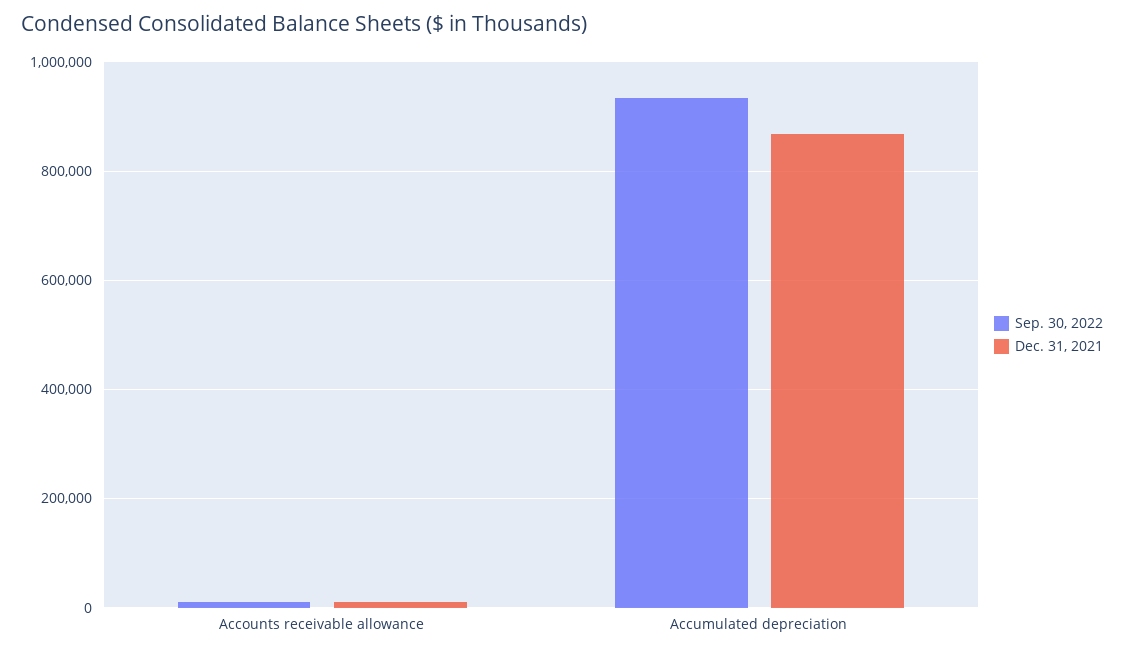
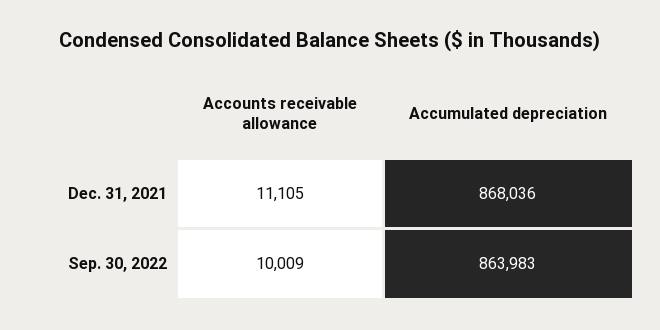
Sep. 30, 2022, Accumulated depreciation: 940000 -> 863983

